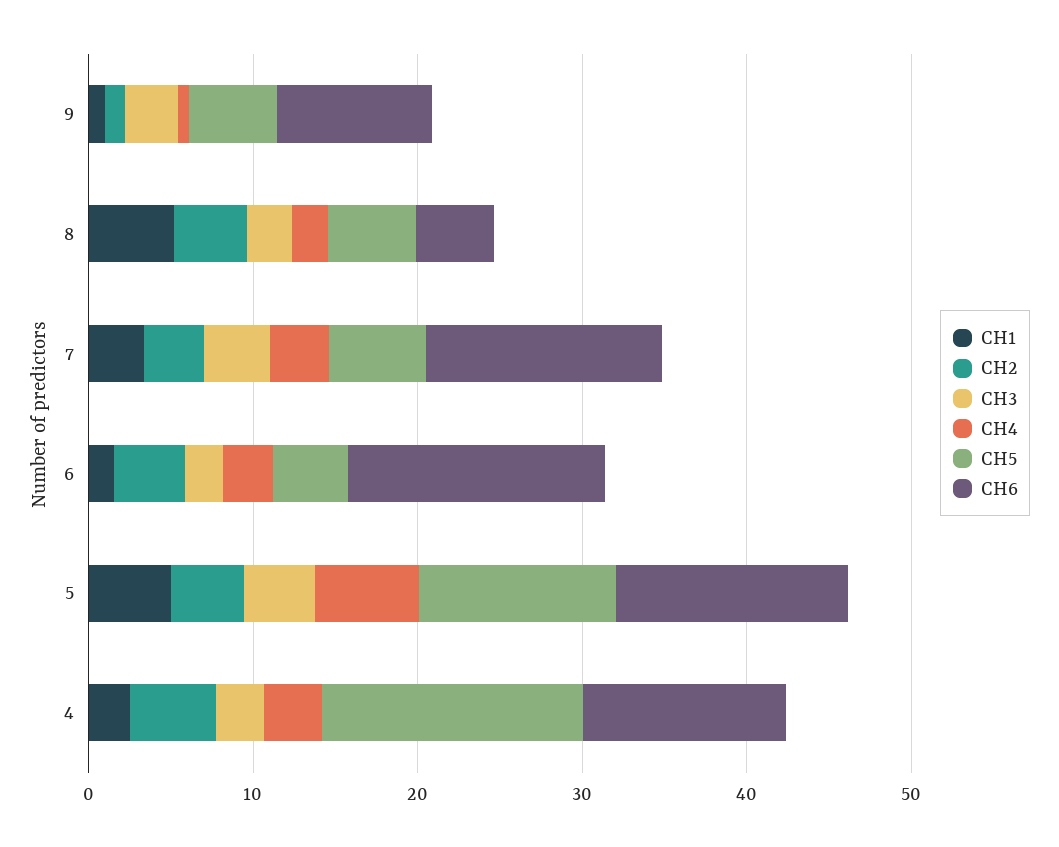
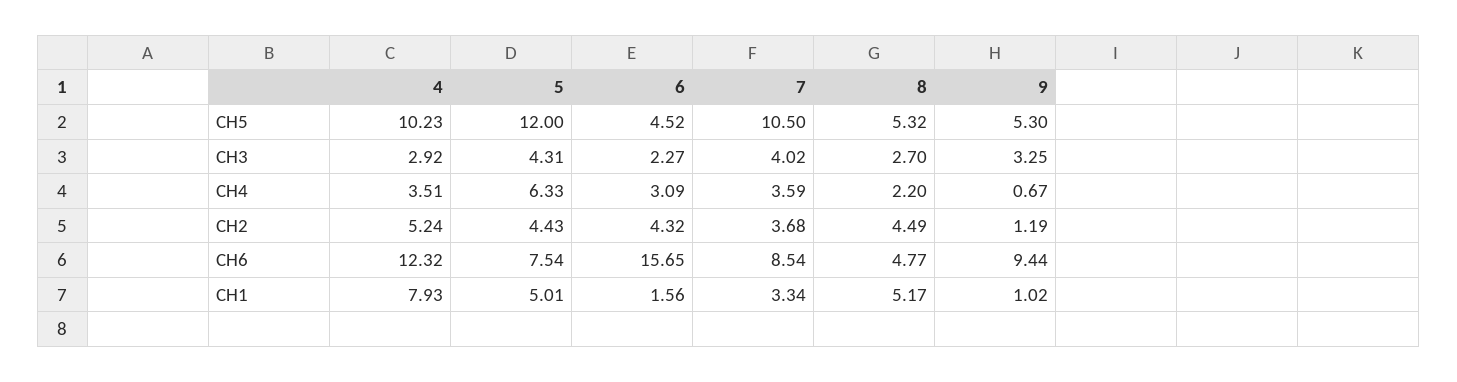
CH5, 7: 6 -> 10.5
CH6, 7: 14 -> 8.54
CH6, 5: 14 -> 7.54
CH1, 4: 2 -> 7.93
CH5, 4: 16 -> 10.23

